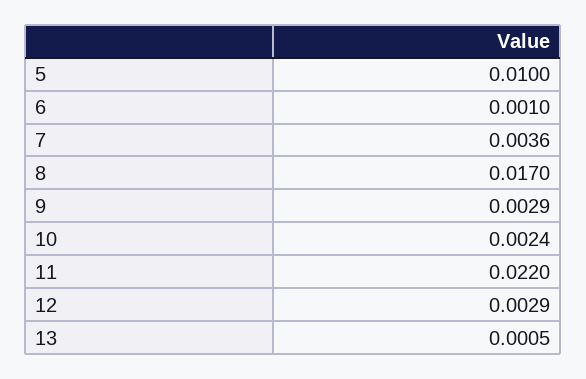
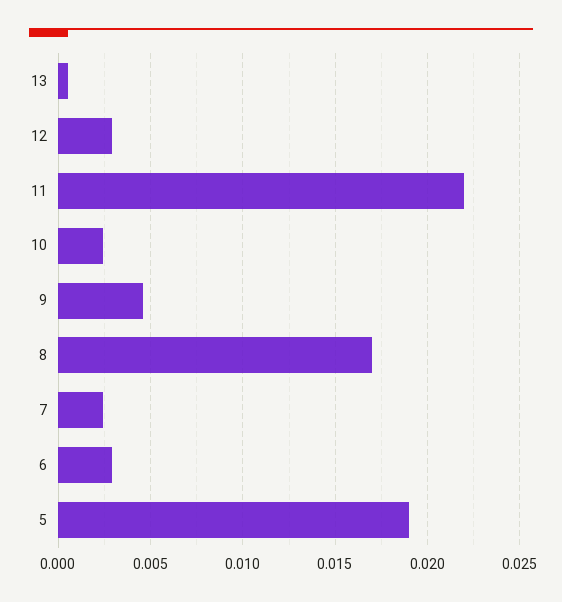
5: 0.01 -> 0.019
6: 0.001 -> 0.003
7: 0.0036 -> 0.0025
9: 0.0029 -> 0.0045

